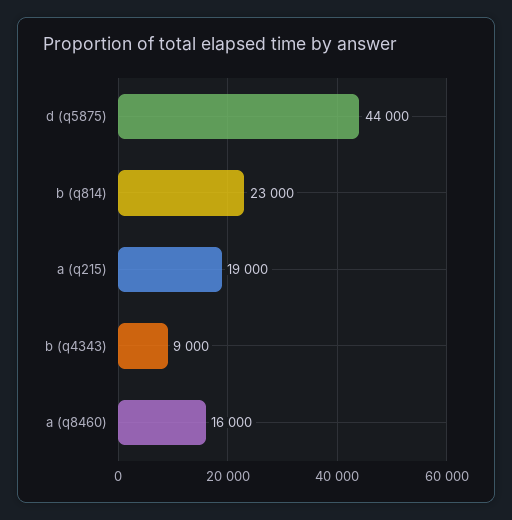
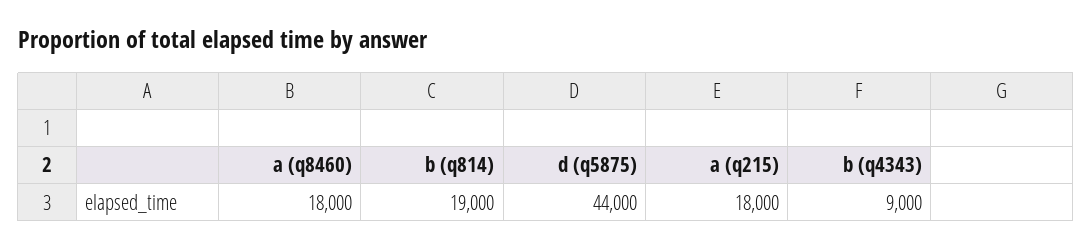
b (q814): 23000 -> 19000
a (q215): 19000 -> 18000
a (q8460): 16000 -> 18000

